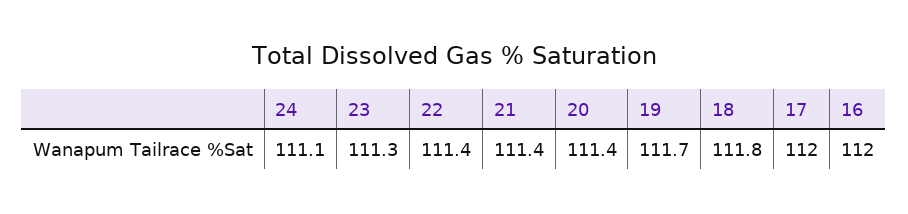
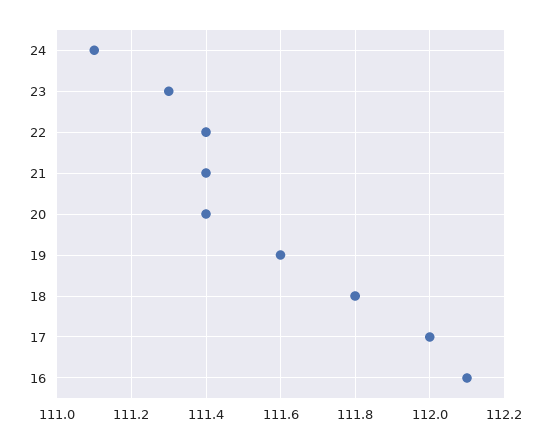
19: 111.7 -> 111.6
16: 112 -> 112.1

